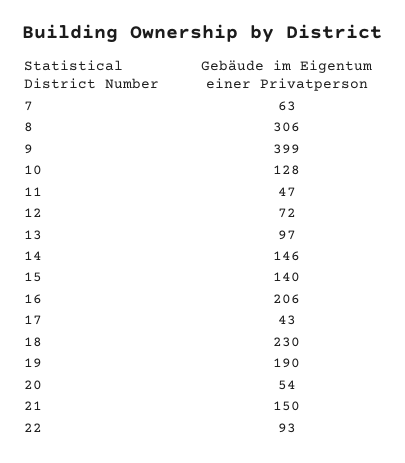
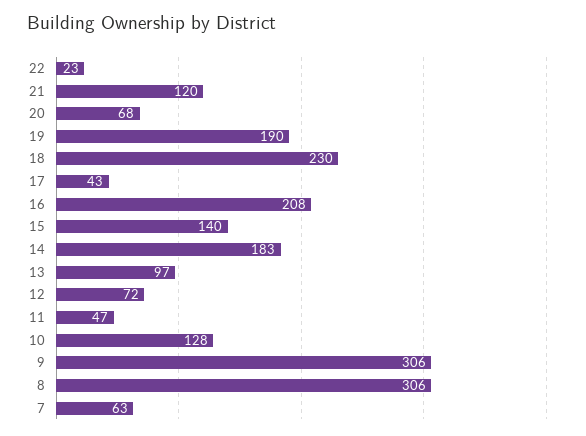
9: 399 -> 306
14: 146 -> 183
16: 206 -> 208
20: 54 -> 68
21: 150 -> 120
22: 93 -> 23

